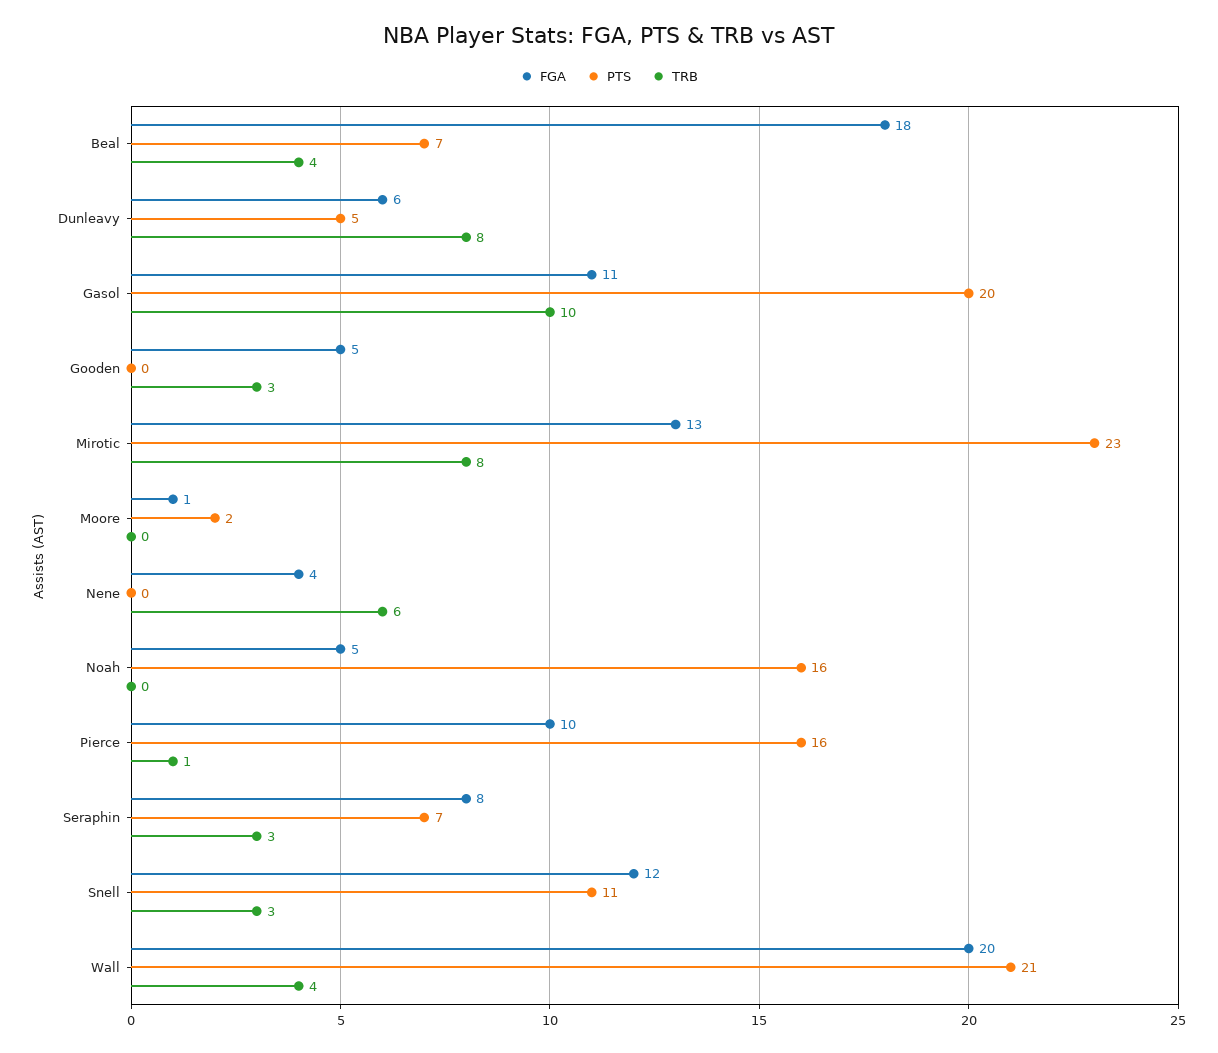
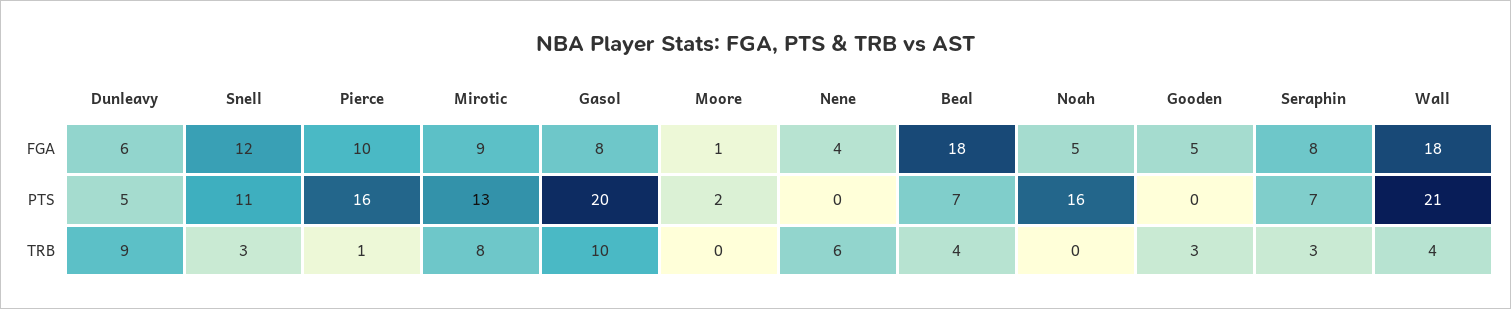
TRB, Dunleavy: 8 -> 9
FGA, Gasol: 11 -> 8
FGA, Mirotic: 13 -> 9
PTS, Mirotic: 23 -> 13
FGA, Wall: 20 -> 18

